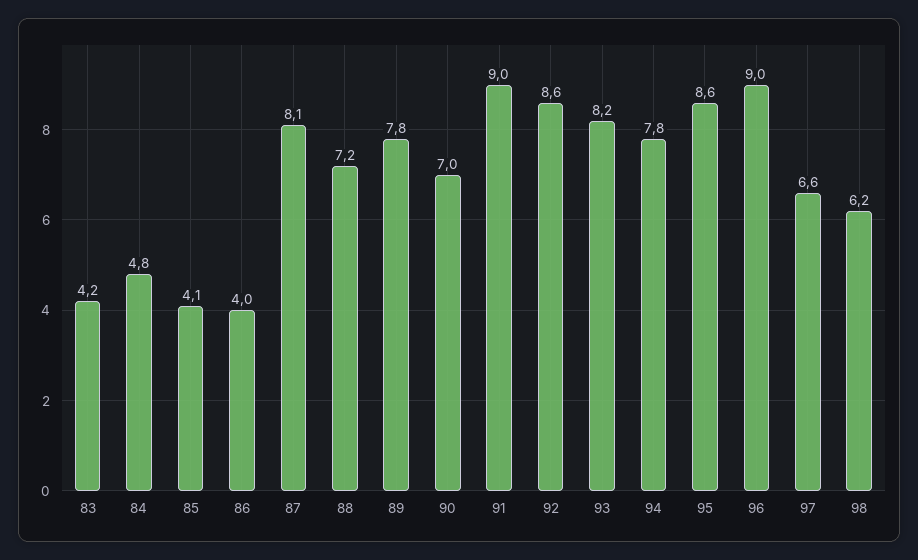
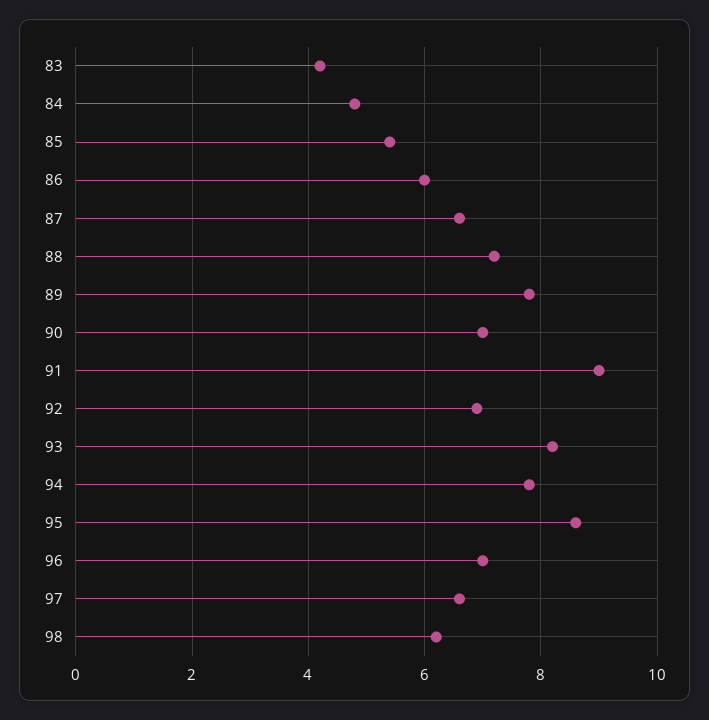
85: 4.1 -> 5.5
86: 4 -> 6
87: 8.1 -> 6.5
92: 8.6 -> 7
96: 9 -> 7

